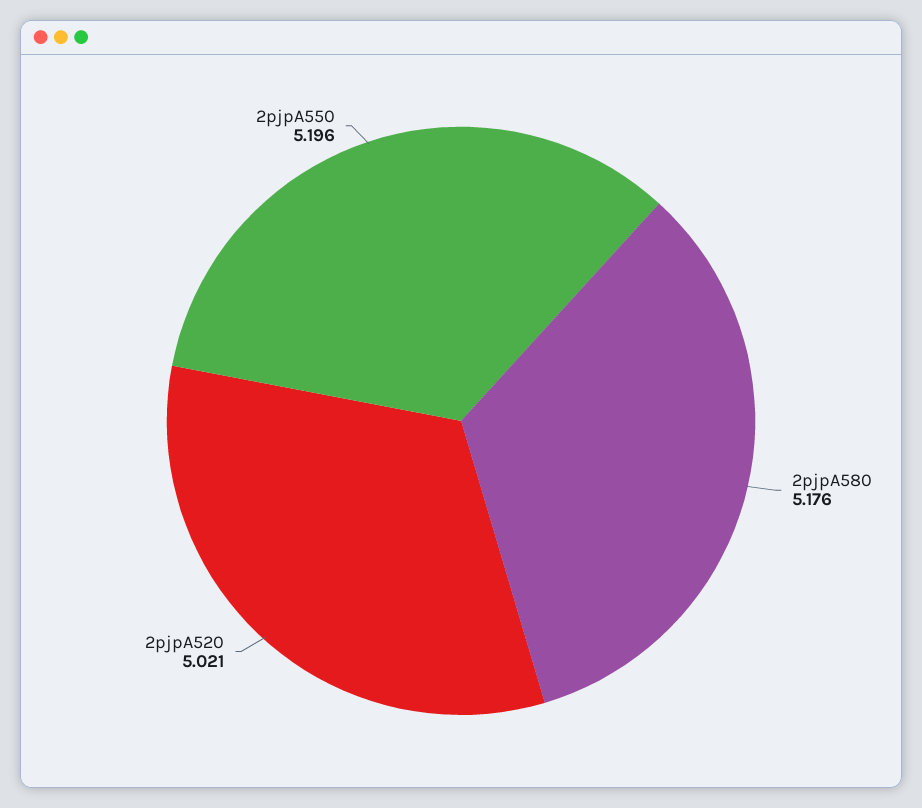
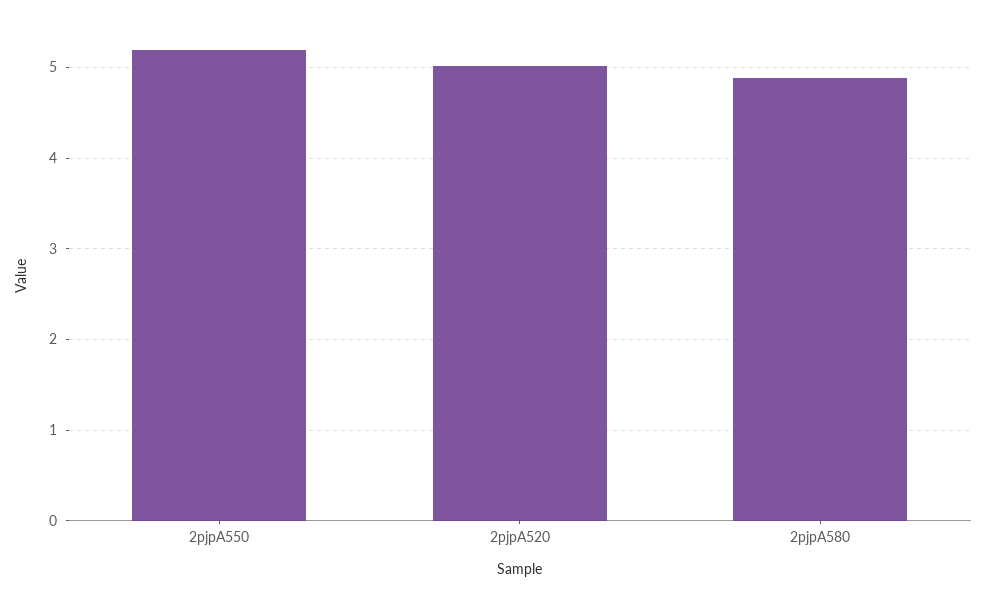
2pjpA580: 5.176 -> 4.9

